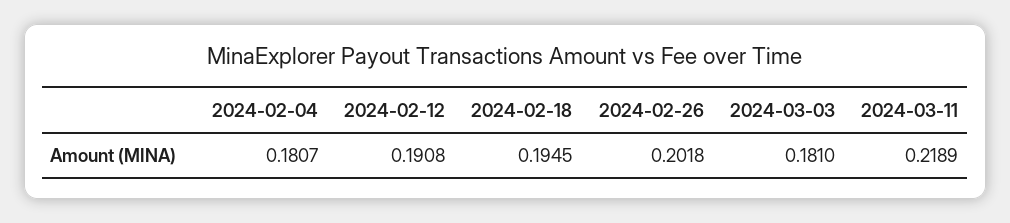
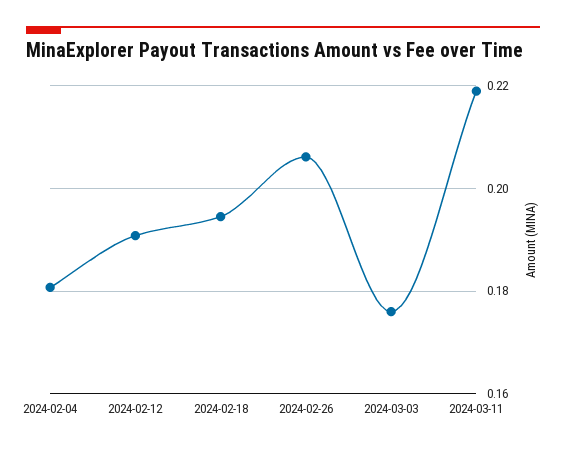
2024-02-26: 0.2018 -> 0.206
2024-03-03: 0.181 -> 0.176

